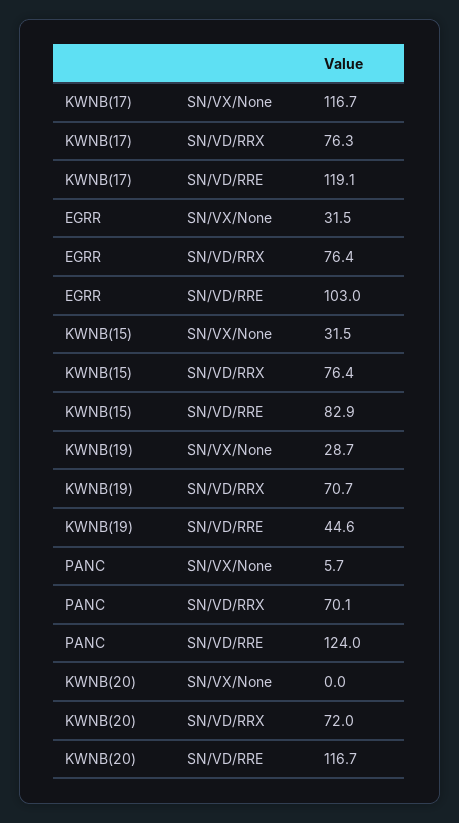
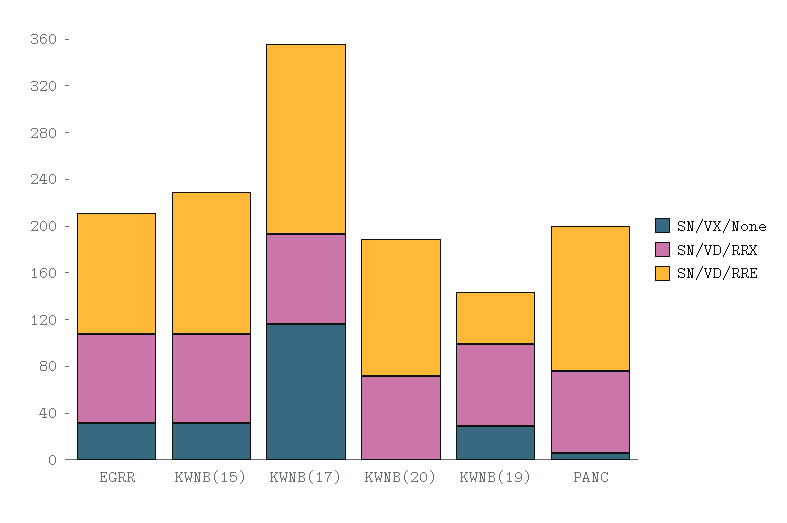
SN/VD/RRE, KWNB(17): 119.1 -> 160
SN/VD/RRE, KWNB(15): 82.9 -> 120

